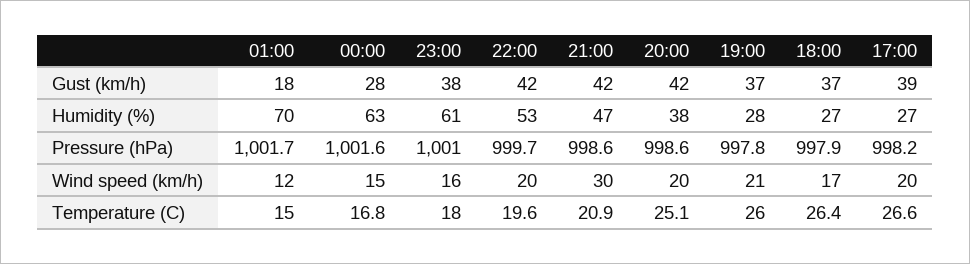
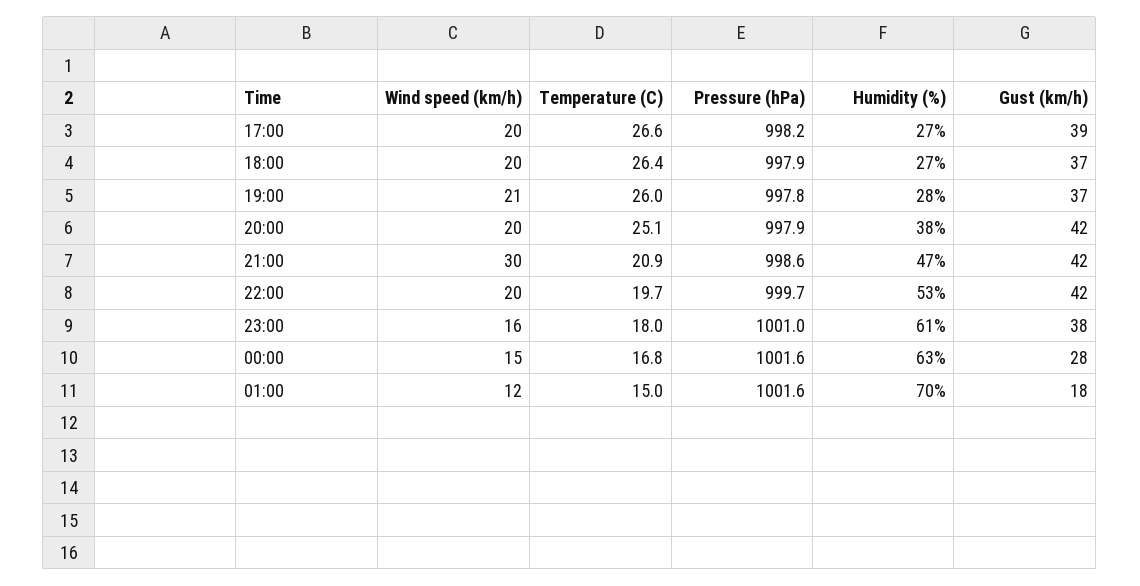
01:00, Pressure (hPa): 1001.7 -> 1001.6
20:00, Pressure (hPa): 998.6 -> 997.9
18:00, Wind speed (km/h): 17 -> 20
22:00, Temperature (C): 19.6 -> 19.7

